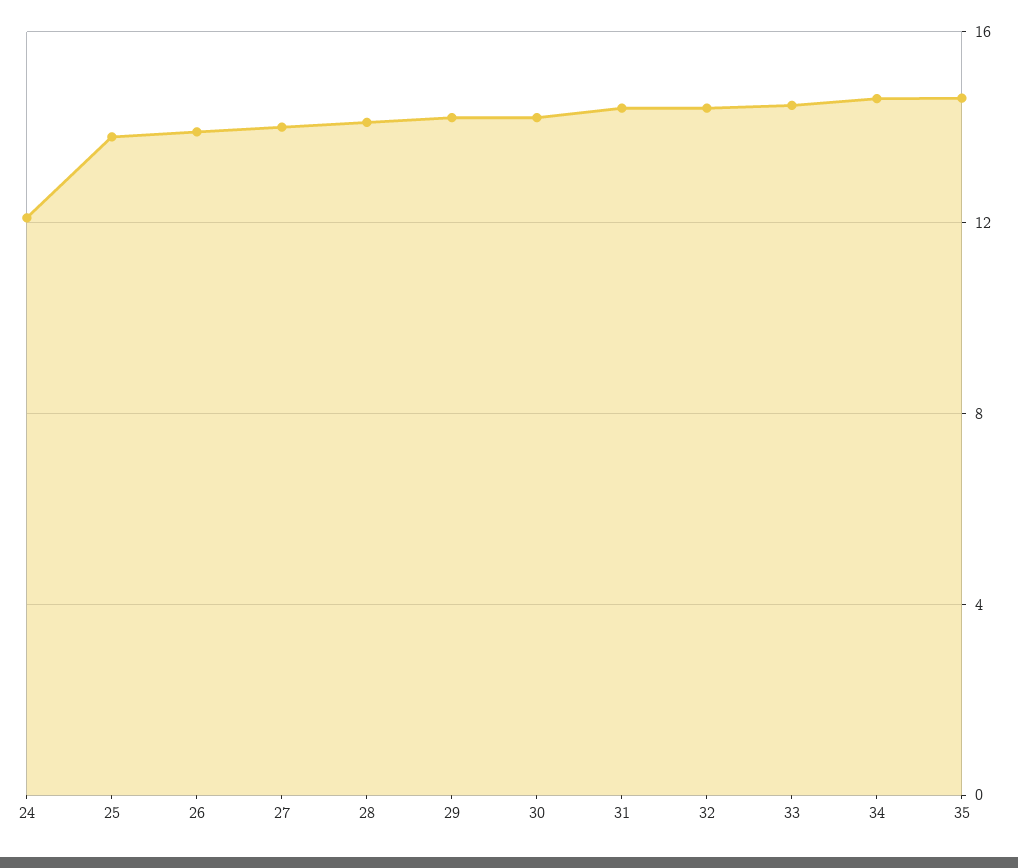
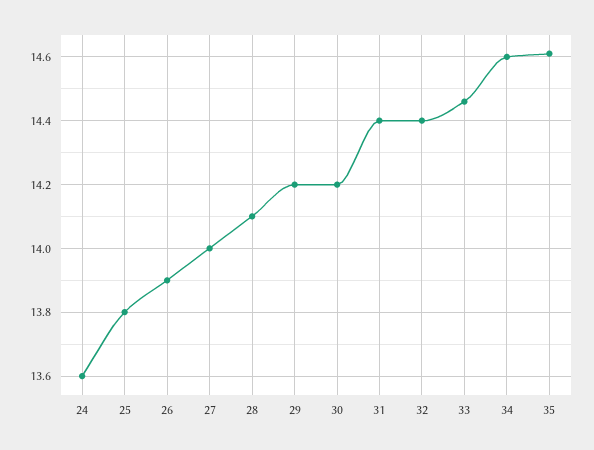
24: 12 -> 13.6

